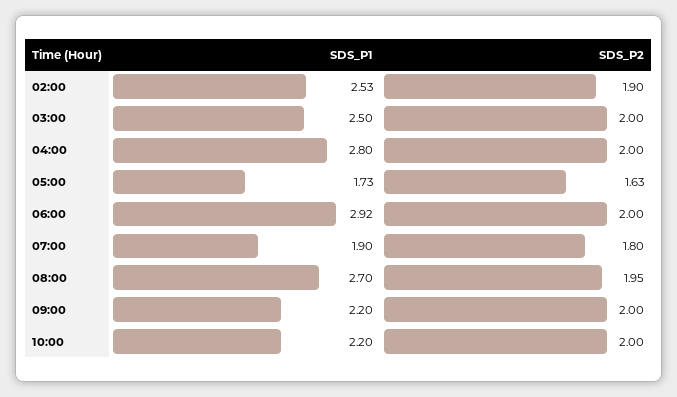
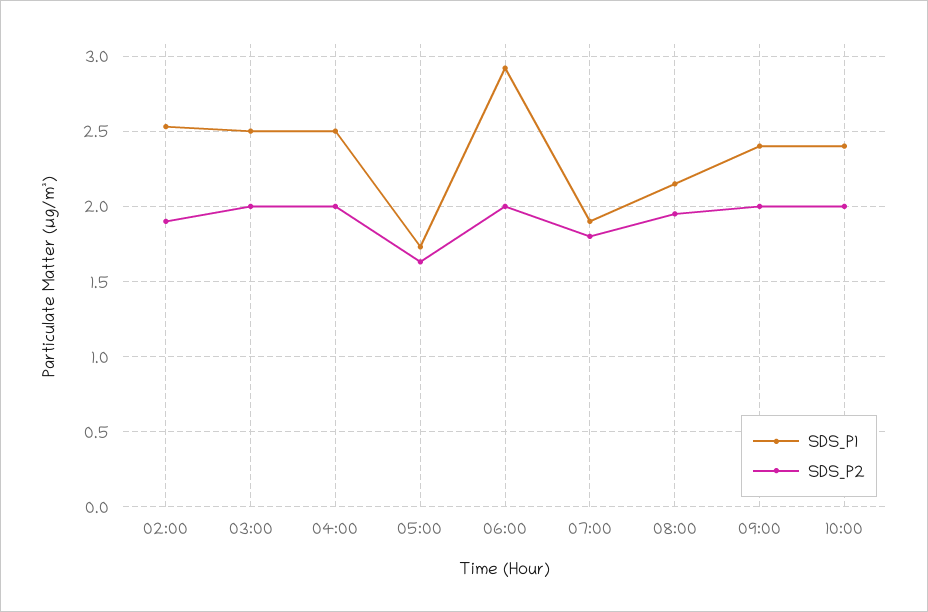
SDS_P1, 04:00: 2.8 -> 2.5
SDS_P1, 08:00: 2.7 -> 2.15
SDS_P1, 09:00: 2.2 -> 2.4
SDS_P1, 10:00: 2.2 -> 2.4

